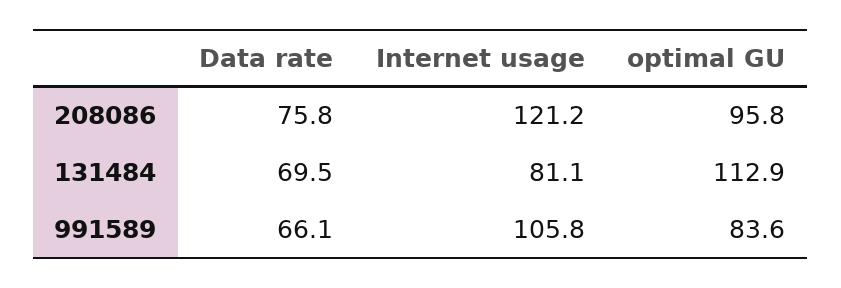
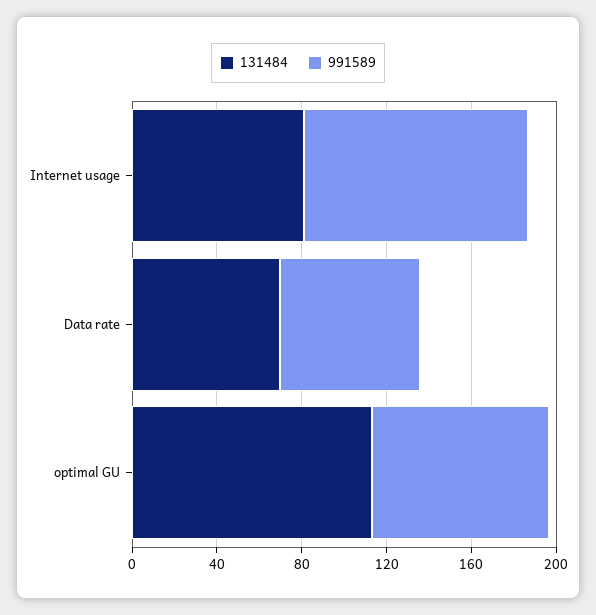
208086, Data rate: 75.8 -> none
208086, Internet usage: 121.2 -> none
208086, optimal GU: 95.8 -> none

